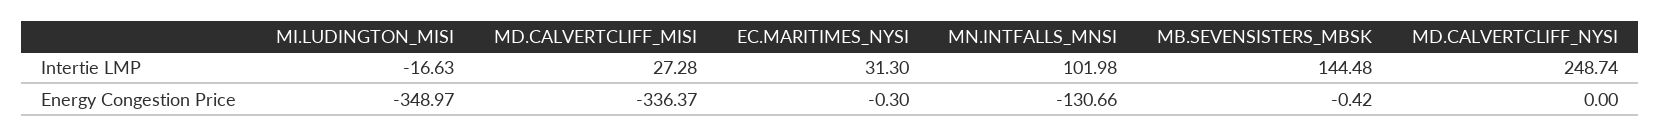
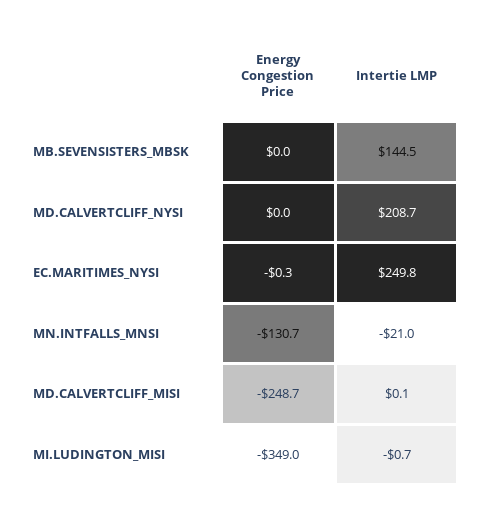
MI.LUDINGTON_MISI, Intertie LMP: -16.63 -> -0.7
MD.CALVERTCLIFF_MISI, Intertie LMP: 27.28 -> 0.1
EC.MARITIMES_NYSI, Intertie LMP: 31.3 -> 249.8
MN.INTFALLS_MNSI, Intertie LMP: 101.98 -> -21
MD.CALVERTCLIFF_NYSI, Intertie LMP: 248.74 -> 208.7
MD.CALVERTCLIFF_MISI, Energy Congestion Price: -336.37 -> -248.7
MB.SEVENSISTERS_MBSK, Energy Congestion Price: -0.42 -> 0

